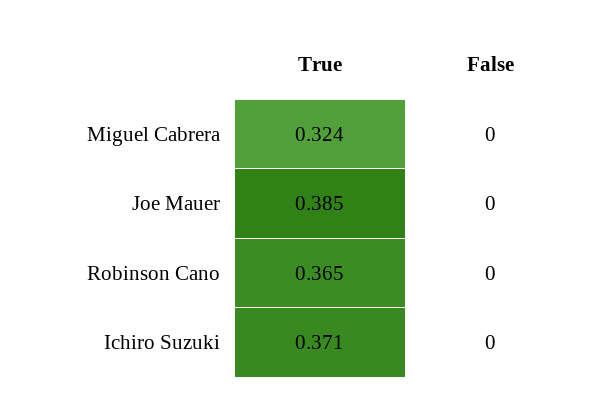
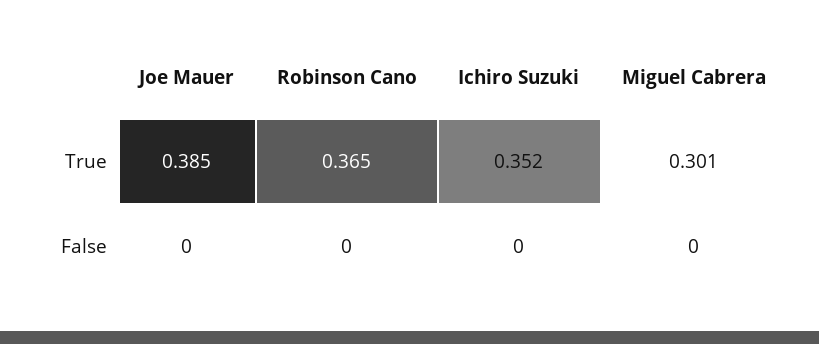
True, Miguel Cabrera: 0.324 -> 0.301
True, Ichiro Suzuki: 0.371 -> 0.352

